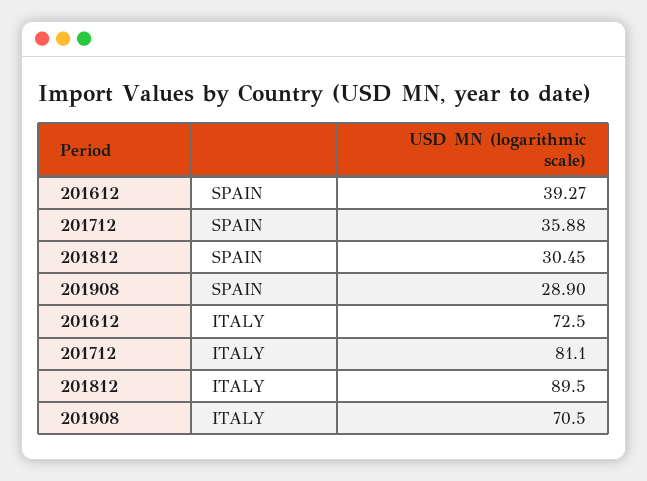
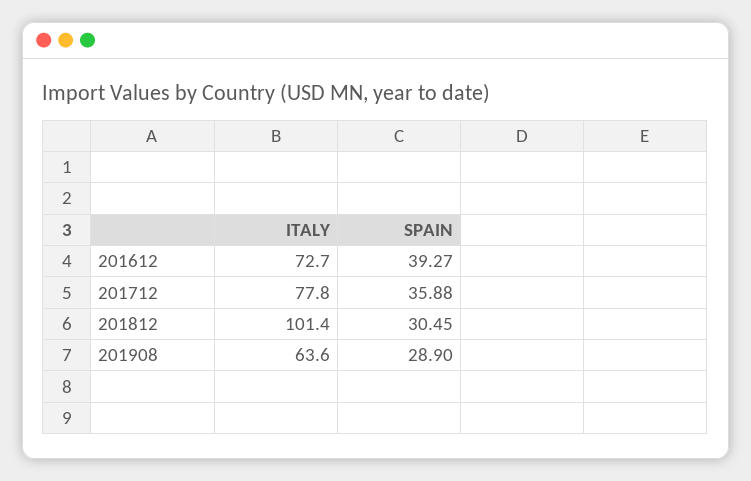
201612, ITALY: 72.5 -> 72.7
201712, ITALY: 81.1 -> 77.8
201812, ITALY: 89.5 -> 101.4
201908, ITALY: 70.5 -> 63.6

